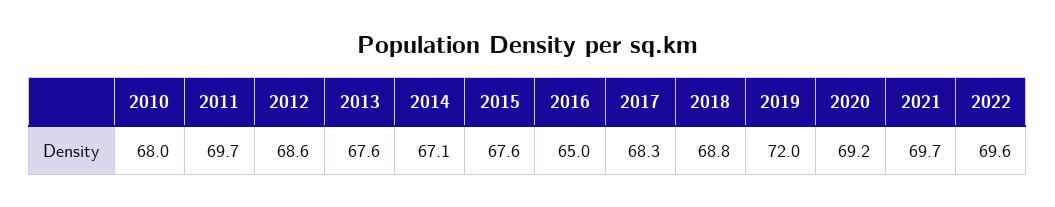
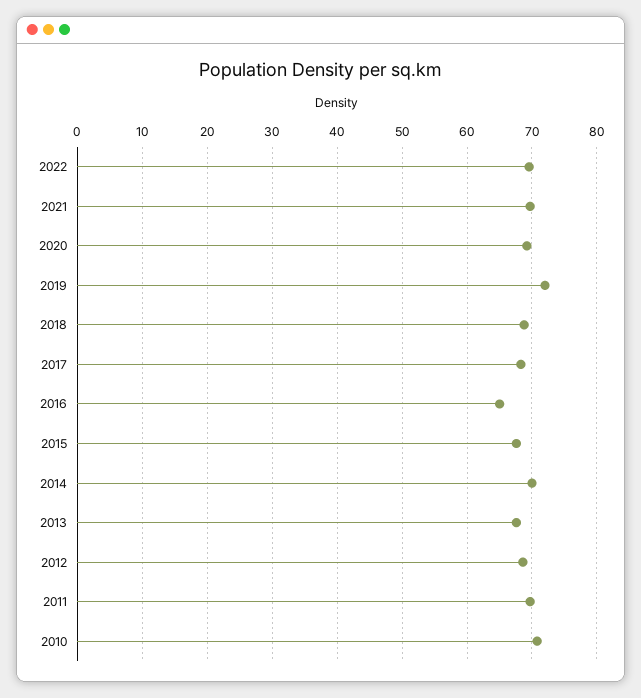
2010: 68 -> 71
2014: 67.1 -> 70

